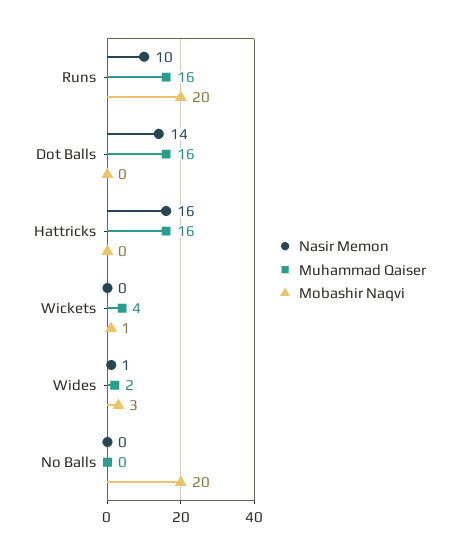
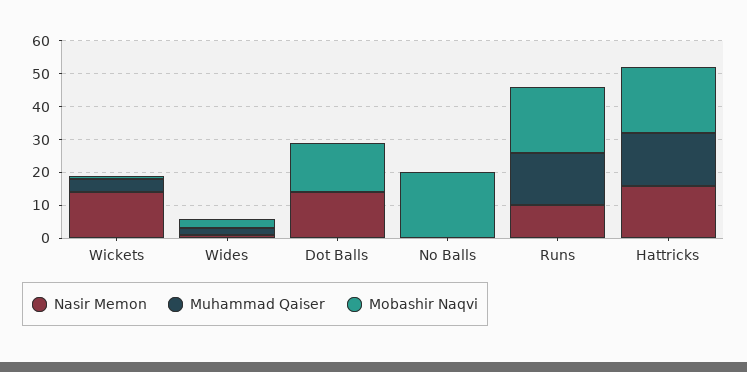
Muhammad Qaiser, Dot Balls: 16 -> 0
Mobashir Naqvi, Dot Balls: 0 -> 15
Mobashir Naqvi, Hattricks: 0 -> 20
Nasir Memon, Wickets: 0 -> 15

